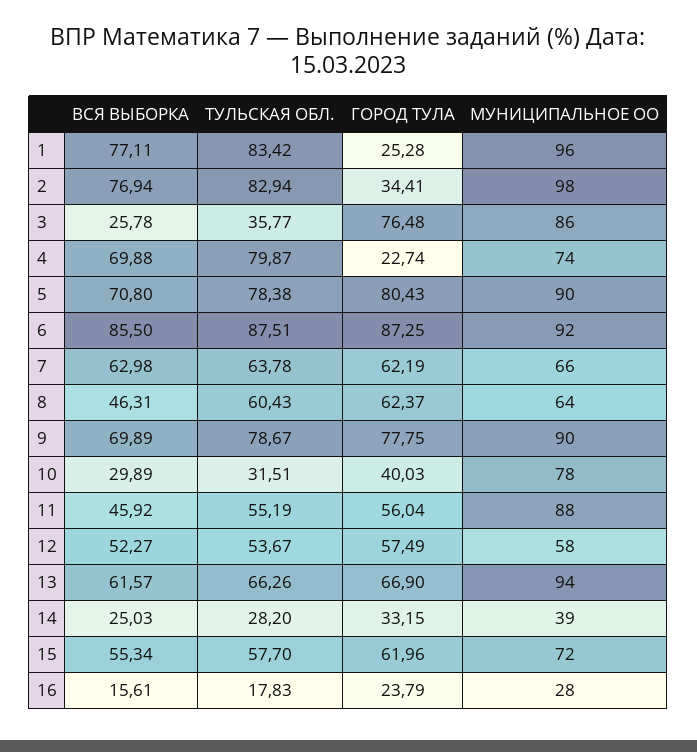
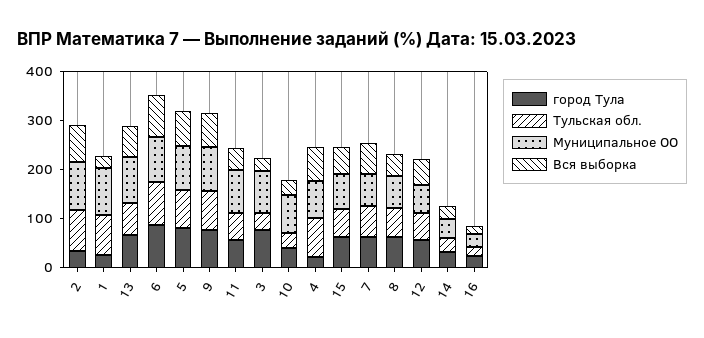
ВСЯ ВЫБОРКА, 1: 77.11 -> 20

